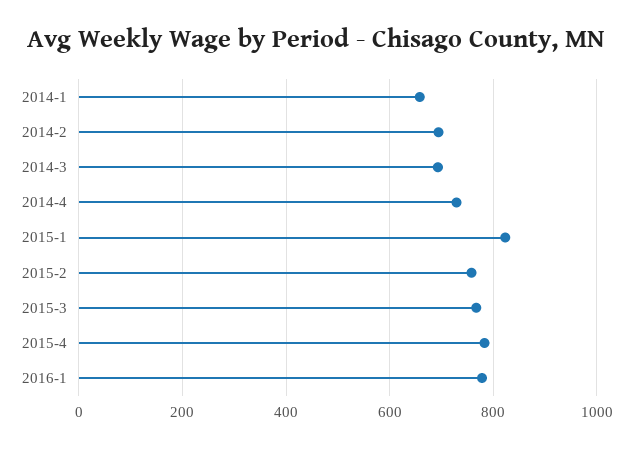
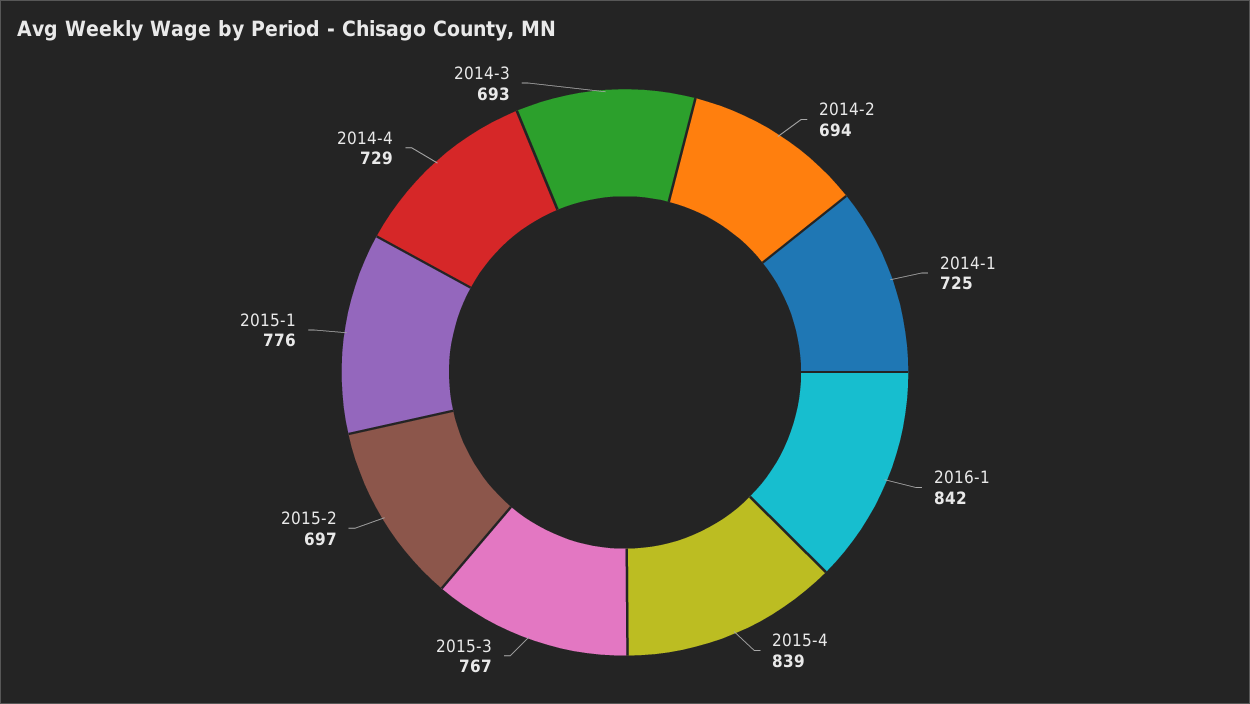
2014-1: 660 -> 725
2015-1: 820 -> 776
2015-2: 760 -> 697
2015-4: 780 -> 839
2016-1: 780 -> 842

